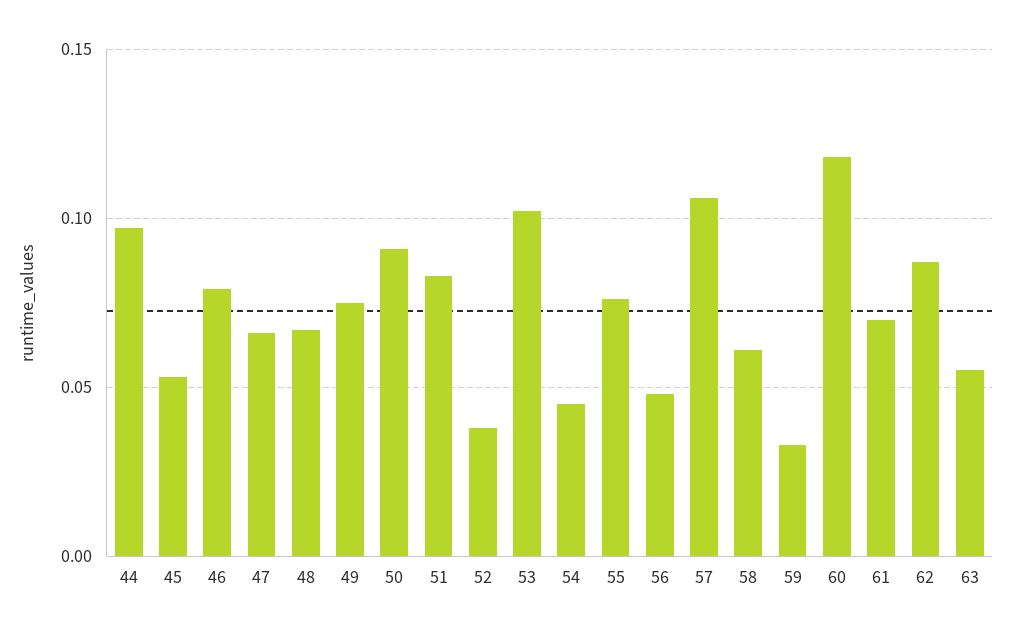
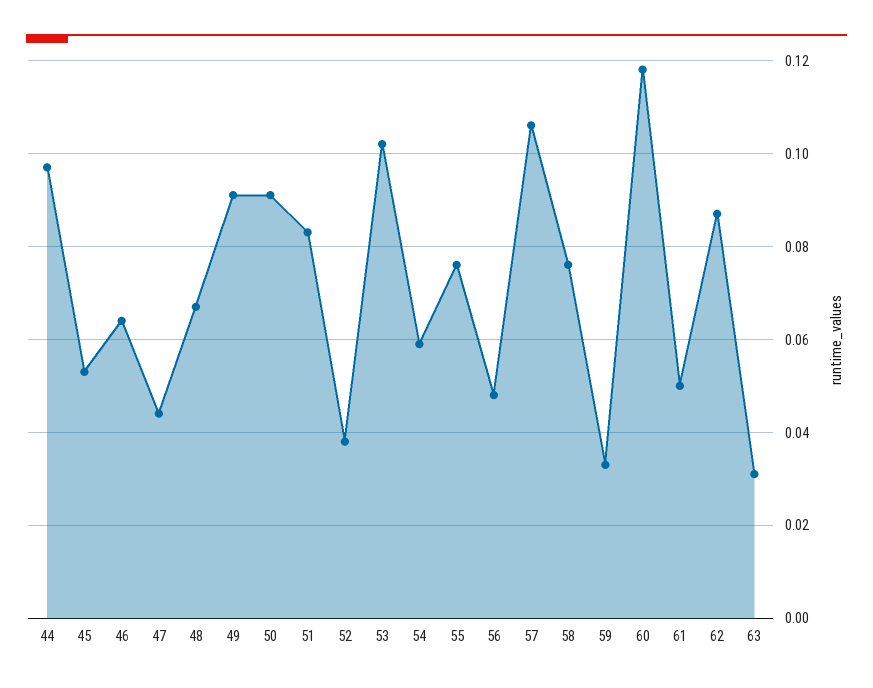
46: 0.08 -> 0.065
47: 0.065 -> 0.045
49: 0.075 -> 0.09
54: 0.045 -> 0.06
58: 0.06 -> 0.075
61: 0.07 -> 0.05
63: 0.055 -> 0.03

